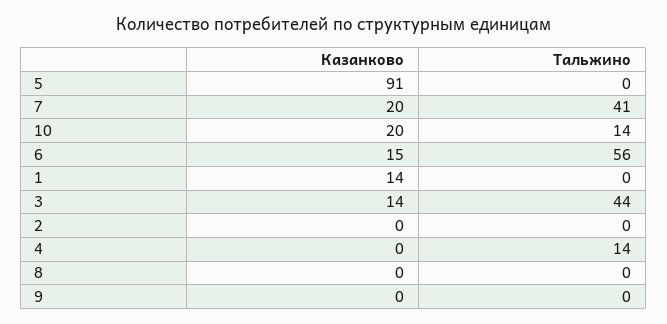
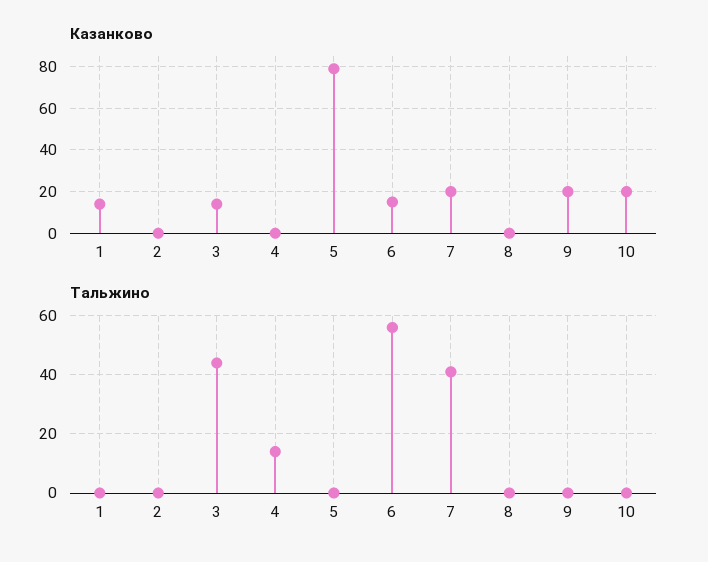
Казанково, 5: 91 -> 80
Тальжино, 10: 14 -> 0
Казанково, 9: 0 -> 20

